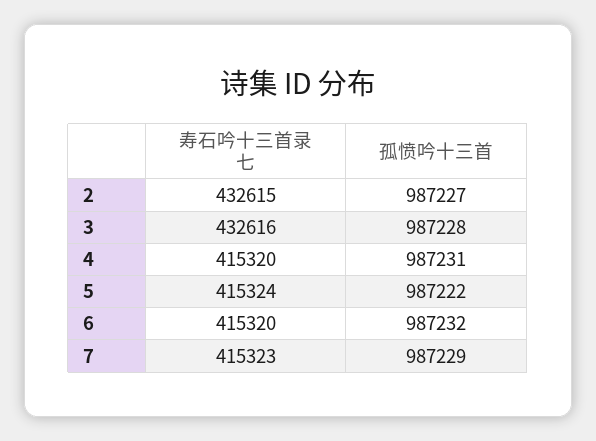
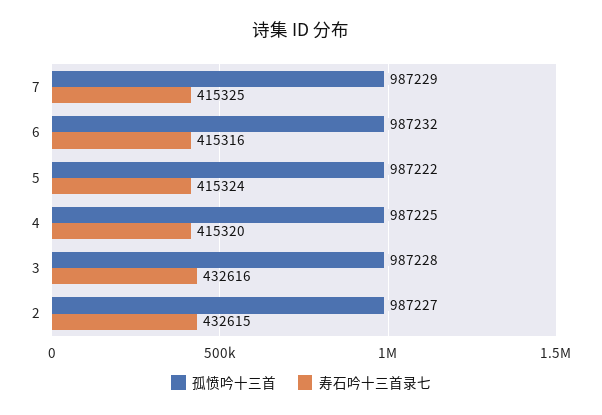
孤愤吟十三首, 4: 987231 -> 987225
寿石吟十三首录七, 6: 415320 -> 415316
寿石吟十三首录七, 7: 415323 -> 415325

